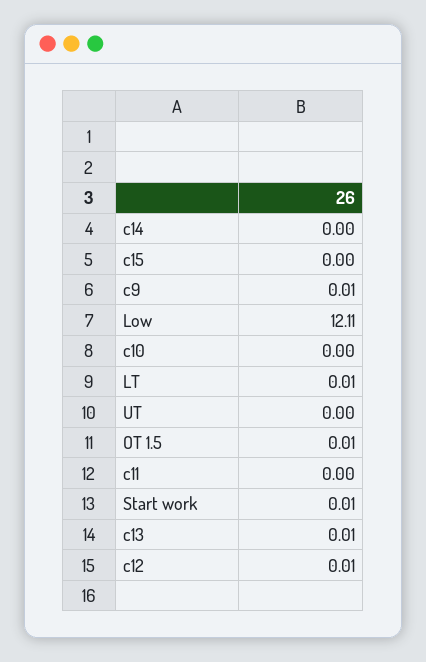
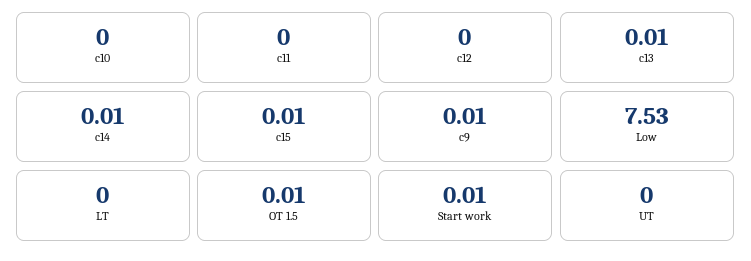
c14: 0 -> 0.01
c15: 0 -> 0.01
Low: 12.11 -> 7.53
LT: 0.01 -> 0
c12: 0.01 -> 0

